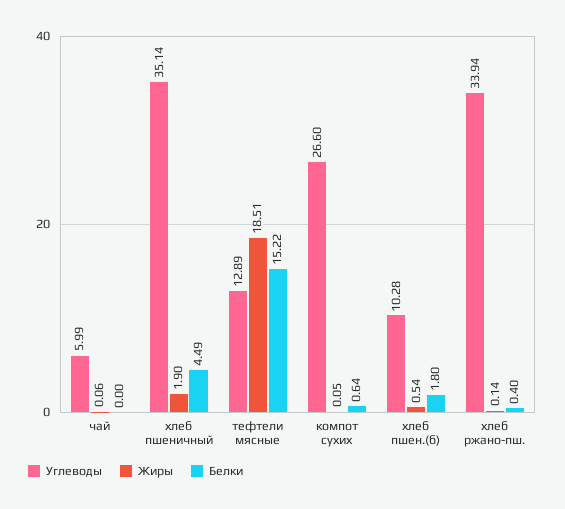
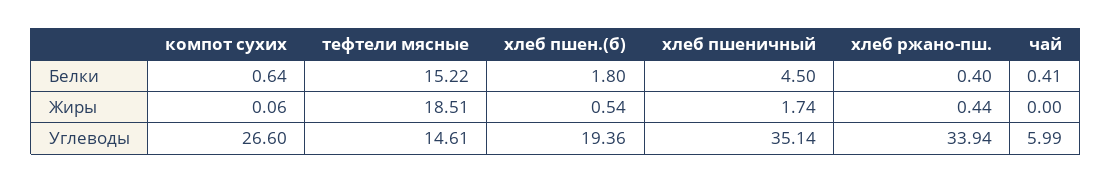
Жиры, чай: 0.06 -> 0
Белки, чай: 0 -> 0.41
Жиры, хлеб пшеничный: 1.9 -> 1.74
Белки, хлеб пшеничный: 4.49 -> 4.5
Углеводы, тефтели мясные: 12.89 -> 14.61
Жиры, компот сухих: 0.05 -> 0.06
Углеводы, хлеб пшен.(б): 10.28 -> 19.36
Жиры, хлеб ржано-пш.: 0.14 -> 0.44

